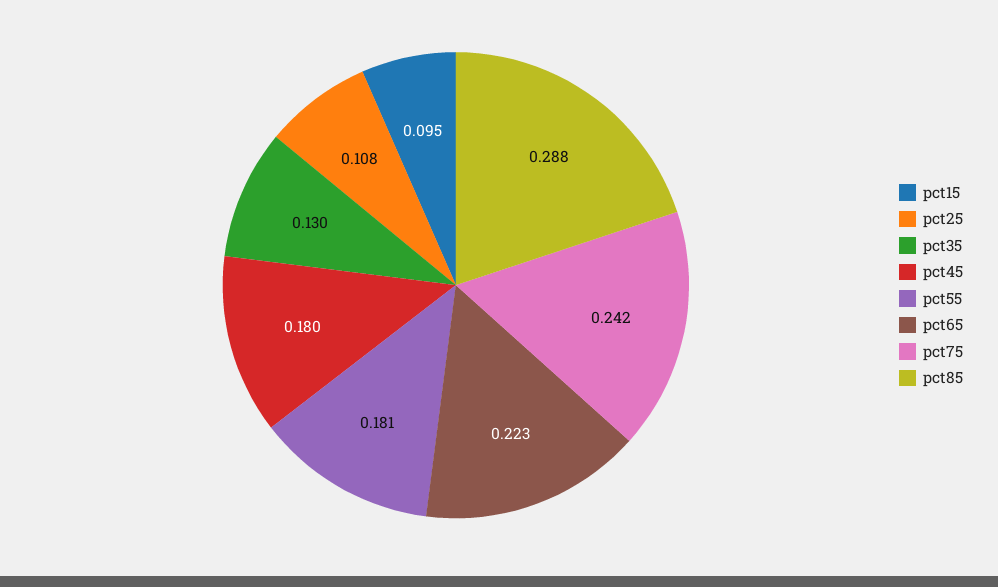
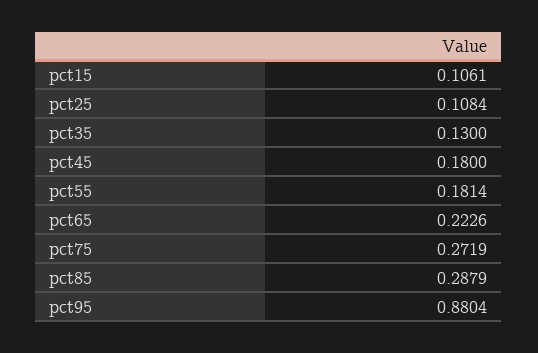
pct15: 0.095 -> 0.1061
pct75: 0.242 -> 0.2719
pct95: none -> 0.8804

